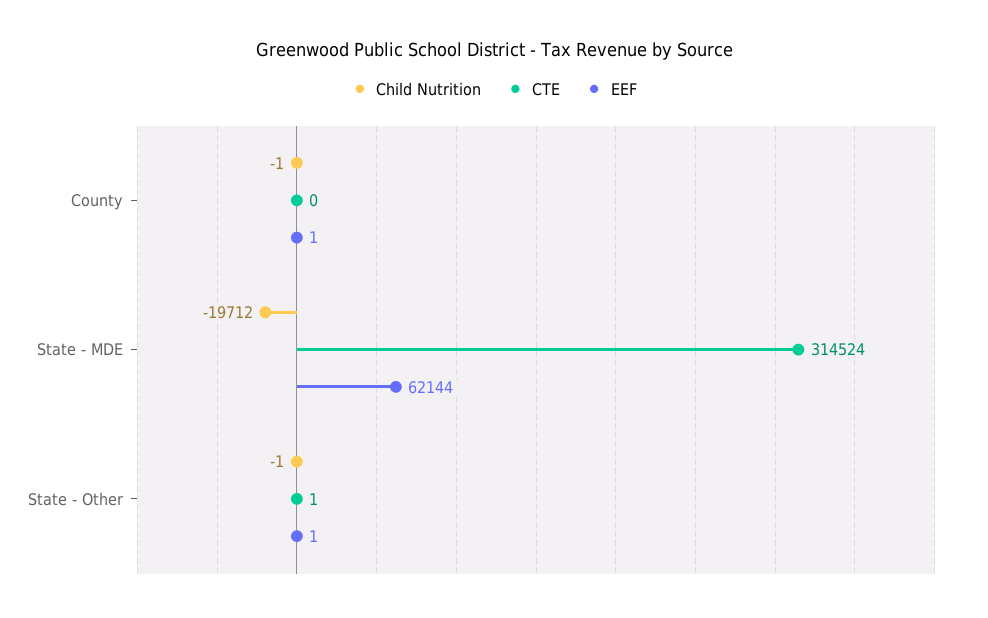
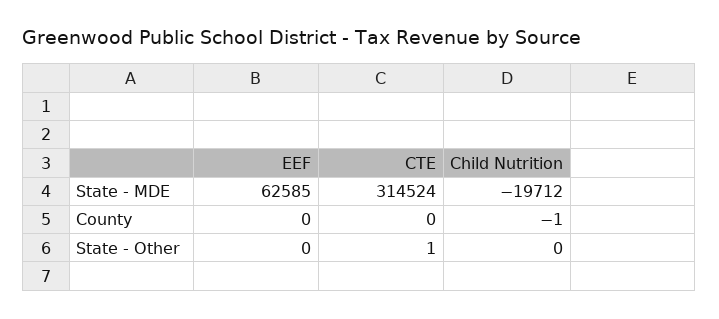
EEF, County: 1 -> 0
EEF, State - MDE: 62144 -> 62585
Child Nutrition, State - Other: -1 -> 0
EEF, State - Other: 1 -> 0

